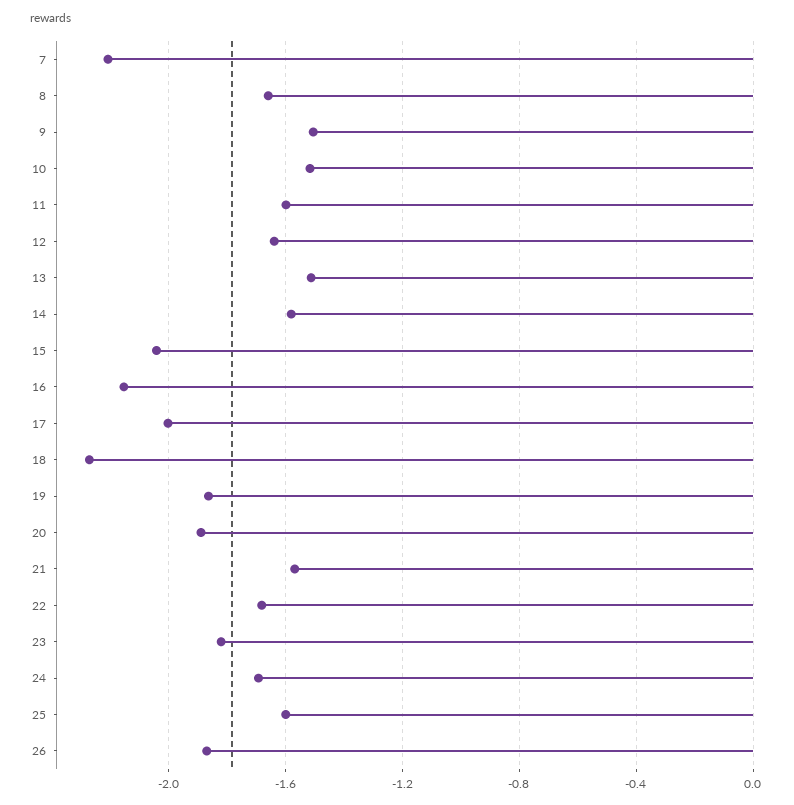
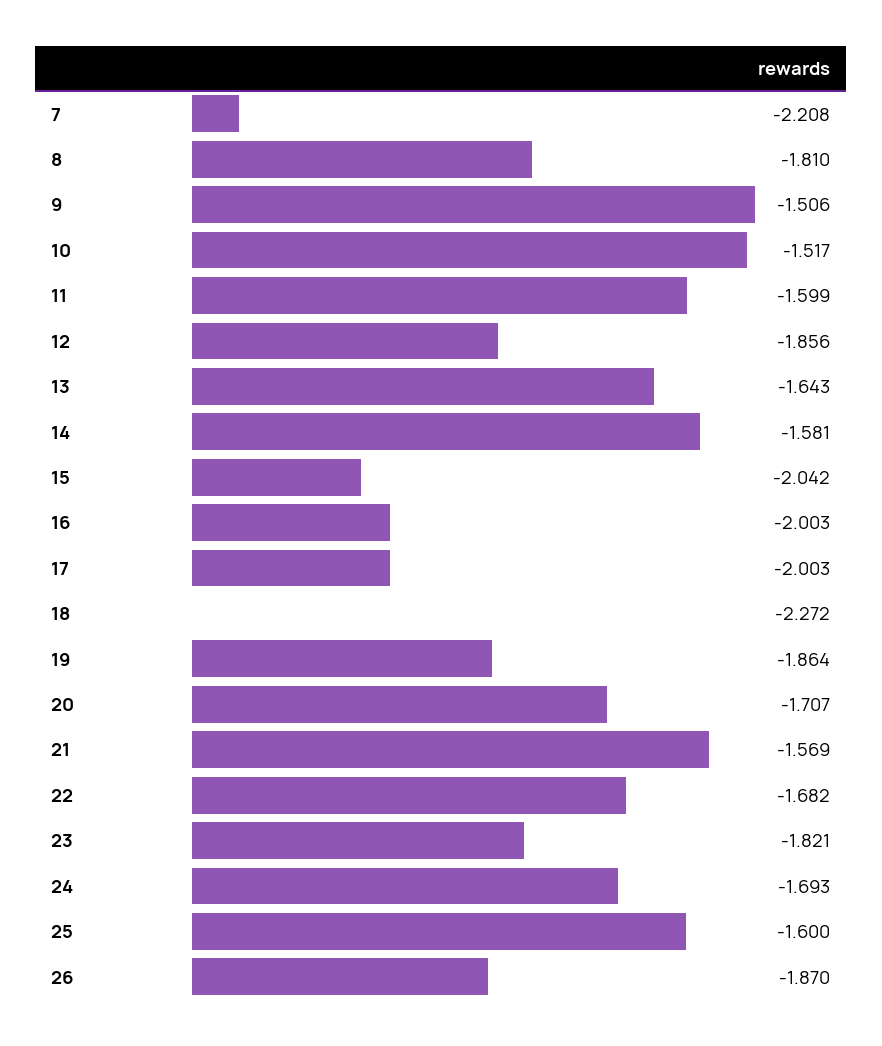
8: -1.65 -> -1.81
12: -1.65 -> -1.856
13: -1.5 -> -1.643
16: -2.15 -> -2.003
20: -1.9 -> -1.707

